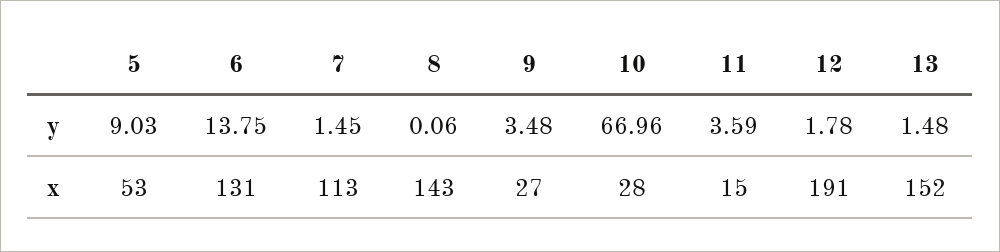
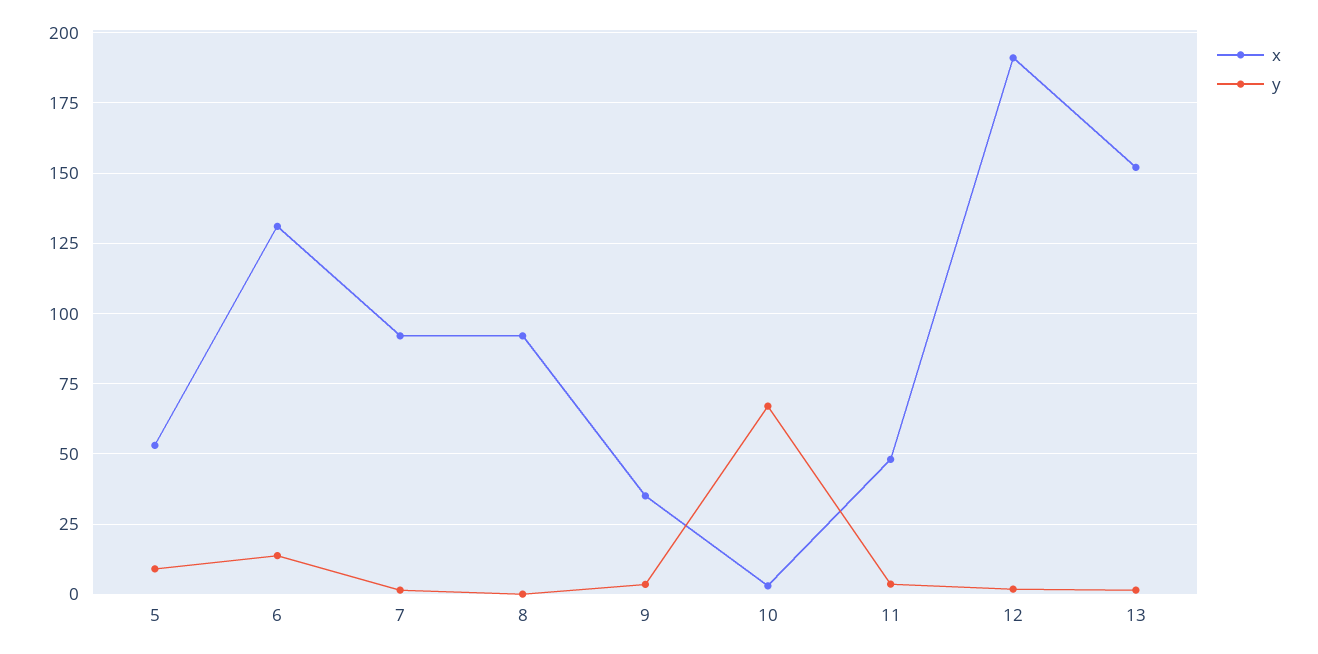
x, 7: 113 -> 92.5
x, 8: 143 -> 92.5
x, 9: 27 -> 35
x, 10: 28 -> 2.5
x, 11: 15 -> 47.5

